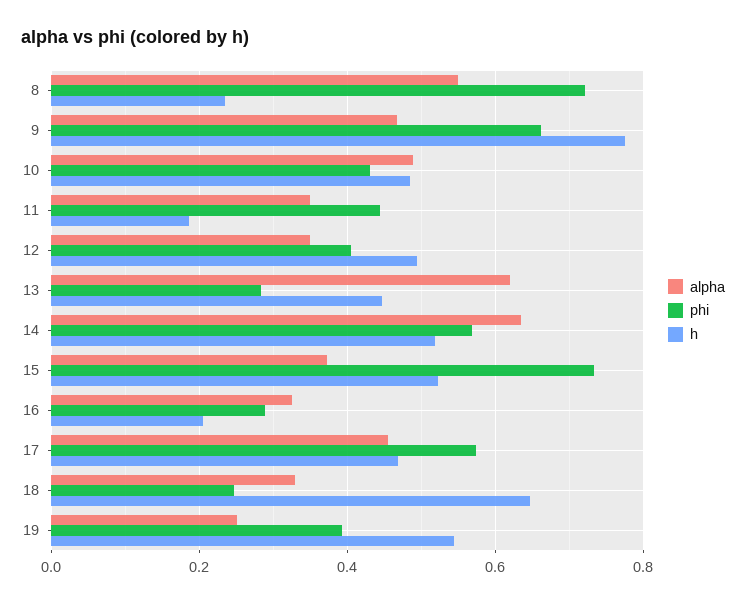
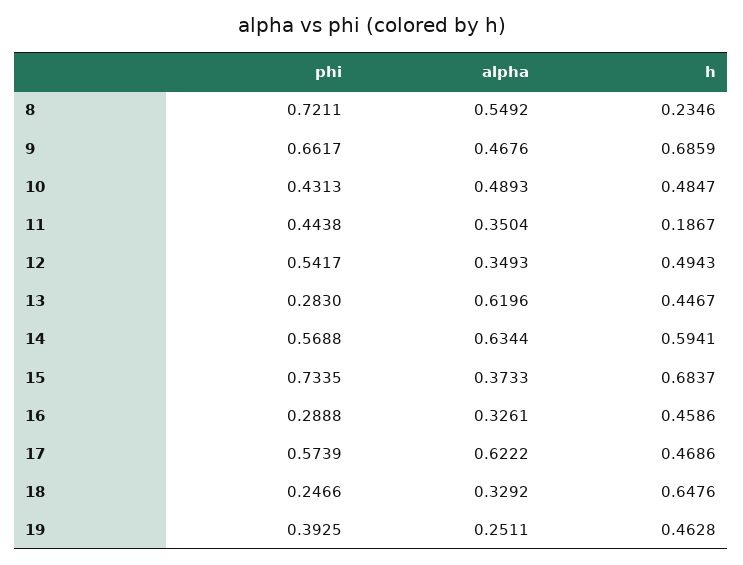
h, 9: 0.78 -> 0.6859
phi, 12: 0.4 -> 0.5417
h, 14: 0.52 -> 0.5941
h, 15: 0.52 -> 0.6837
h, 16: 0.2 -> 0.4586
alpha, 17: 0.46 -> 0.6222
h, 19: 0.54 -> 0.4628

